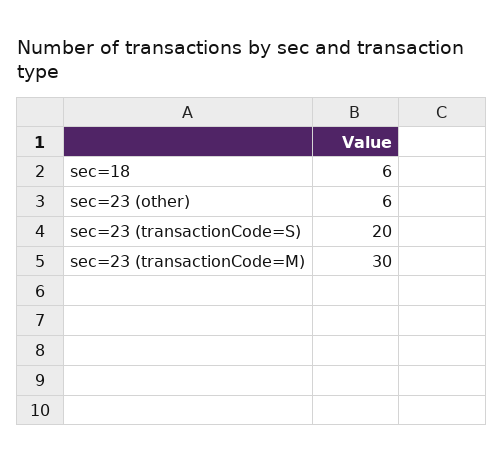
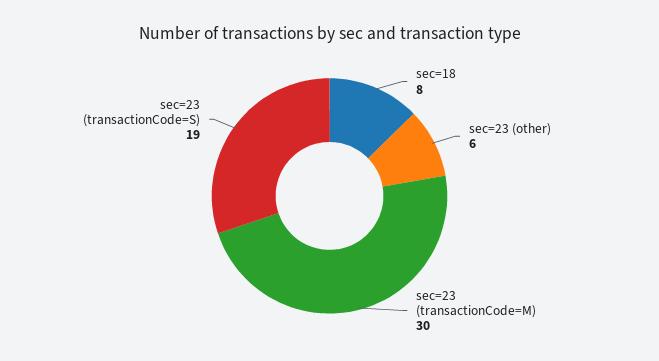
sec=18: 6 -> 8
sec=23 (transactionCode=S): 20 -> 19

